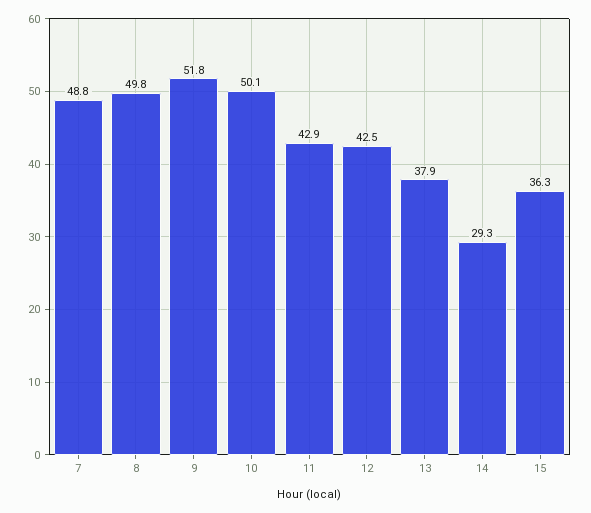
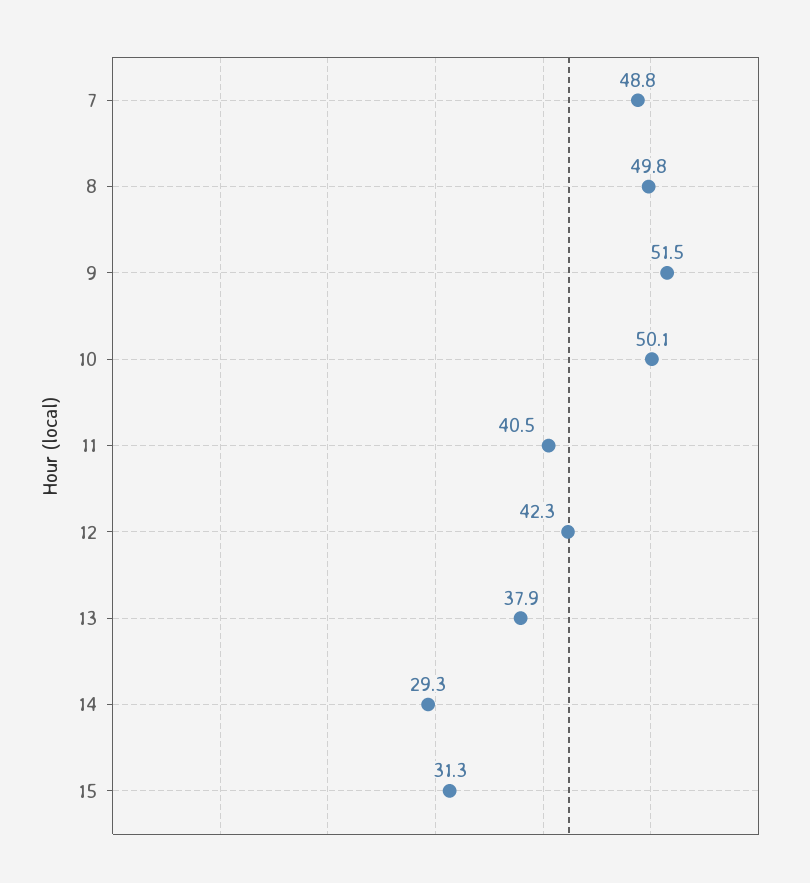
9: 51.8 -> 51.5
11: 42.9 -> 40.5
12: 42.5 -> 42.3
15: 36.3 -> 31.3

